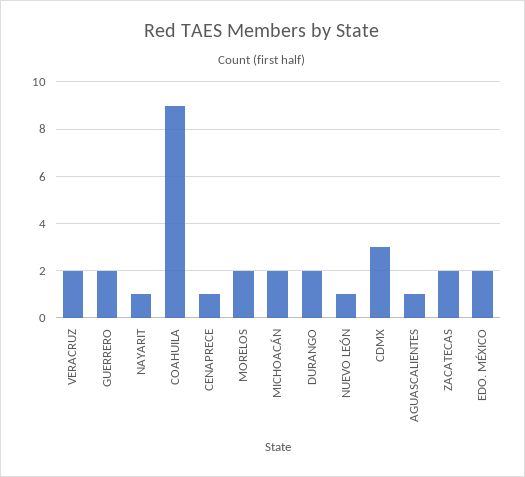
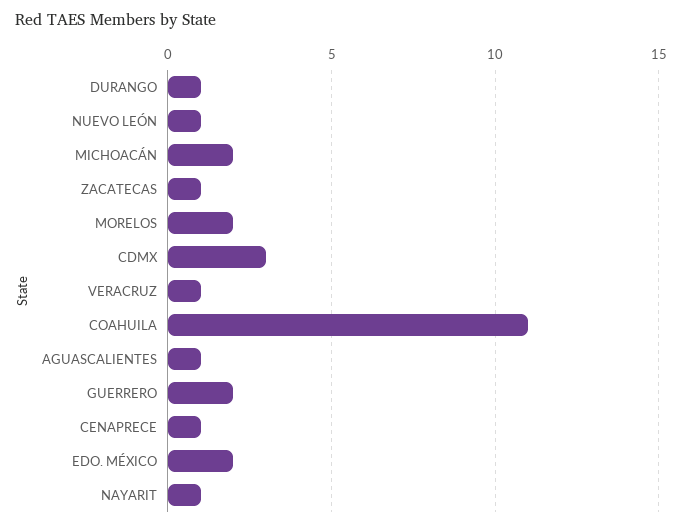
VERACRUZ: 2 -> 1
COAHUILA: 9 -> 11
DURANGO: 2 -> 1
ZACATECAS: 2 -> 1

